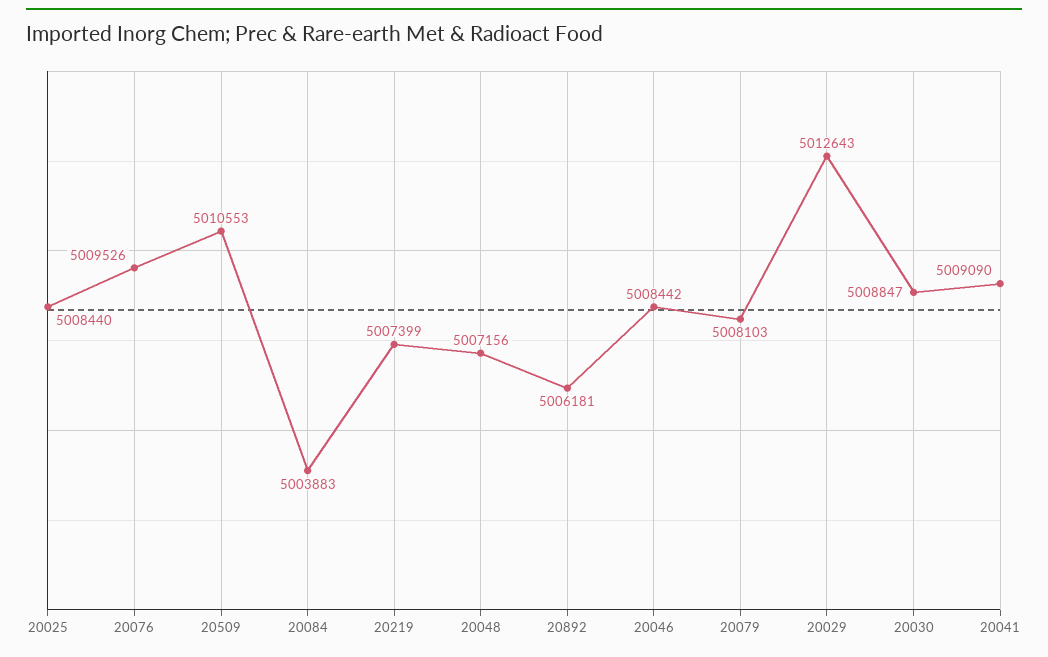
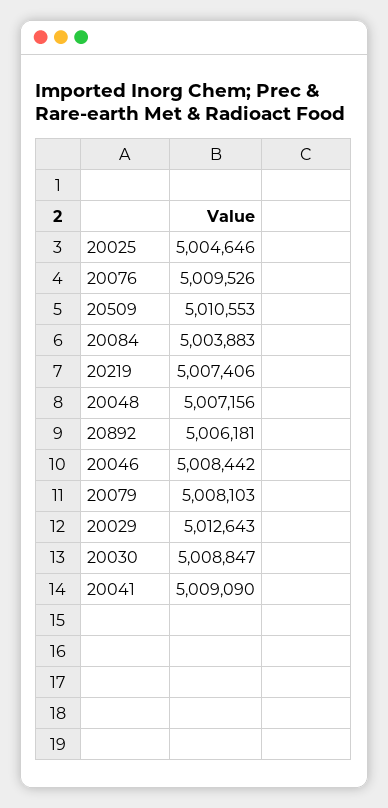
20025: 5008440 -> 5004646
20219: 5007399 -> 5007406

